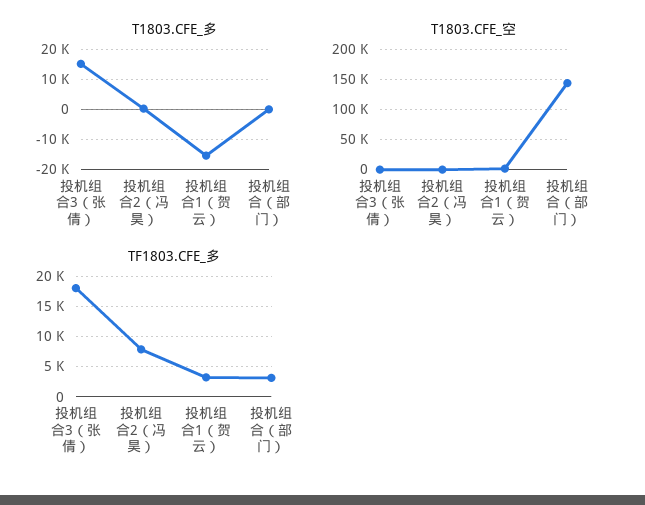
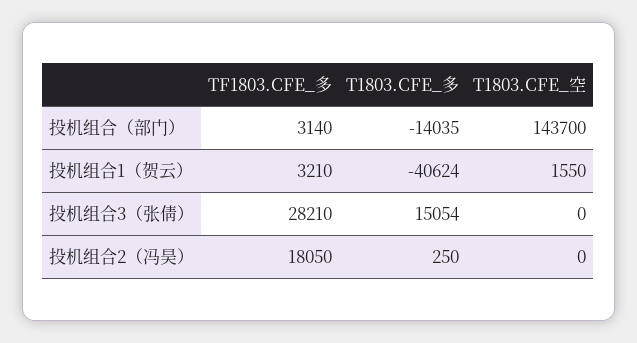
T1803.CFE_多, 投机组合1（贺云）: -16000 -> -40624
T1803.CFE_多, 投机组合（部门）: 0 -> -14035
TF1803.CFE_多, 投机组合3（张倩）: 18000 -> 28210
TF1803.CFE_多, 投机组合2（冯昊）: 8000 -> 18050

